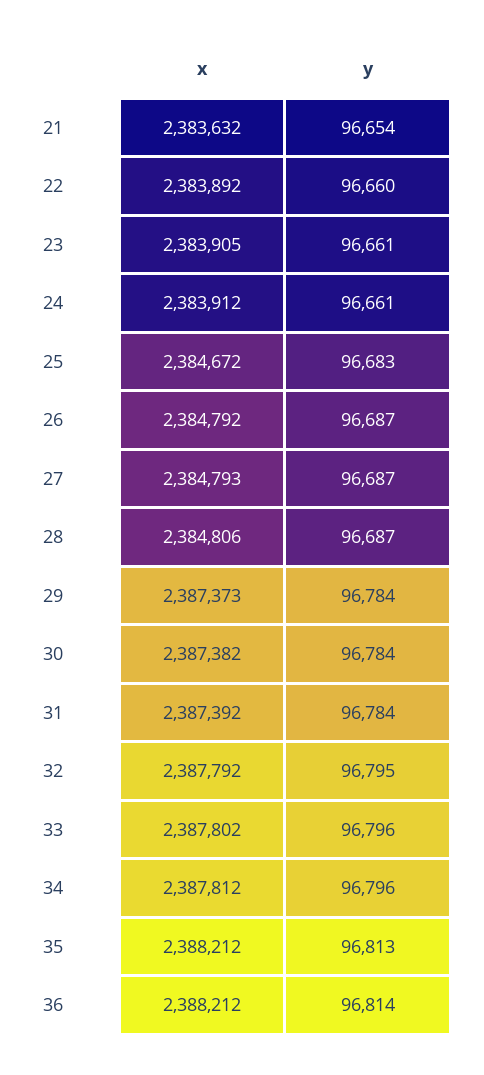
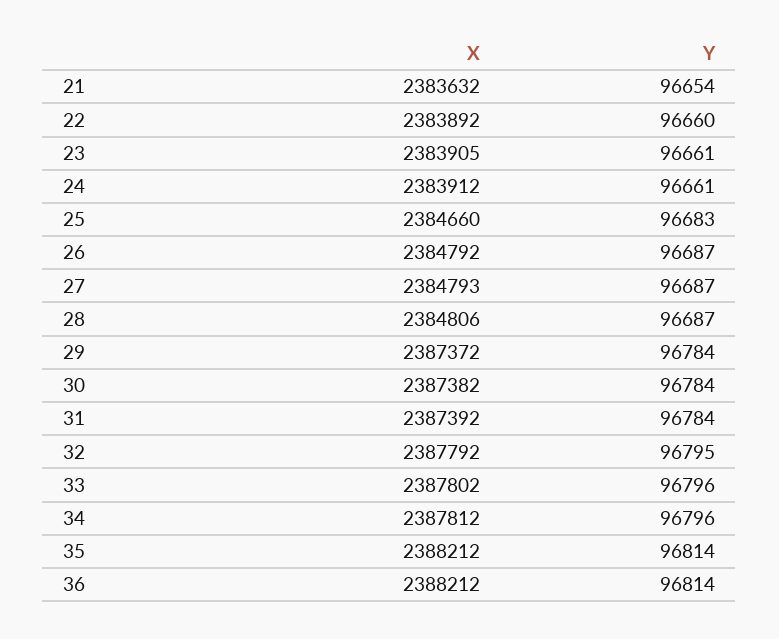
x, 25: 2384672 -> 2384660
x, 29: 2387373 -> 2387372
y, 35: 96813 -> 96814

